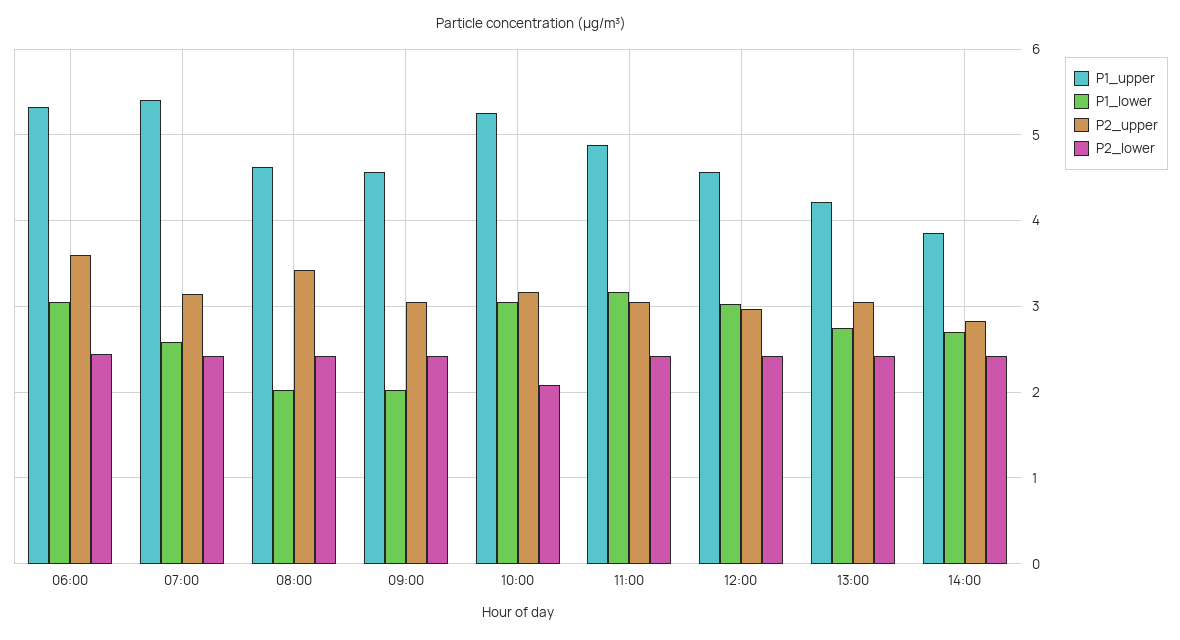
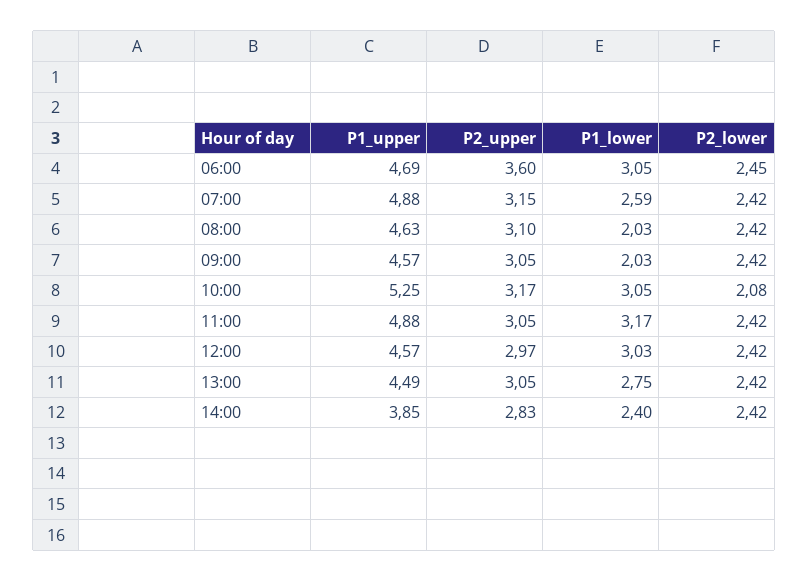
P1_upper, 06:00: 5.3 -> 4.69
P1_upper, 07:00: 5.4 -> 4.88
P2_upper, 08:00: 3.4 -> 3.1
P1_upper, 13:00: 4.2 -> 4.49
P1_lower, 14:00: 2.7 -> 2.4

